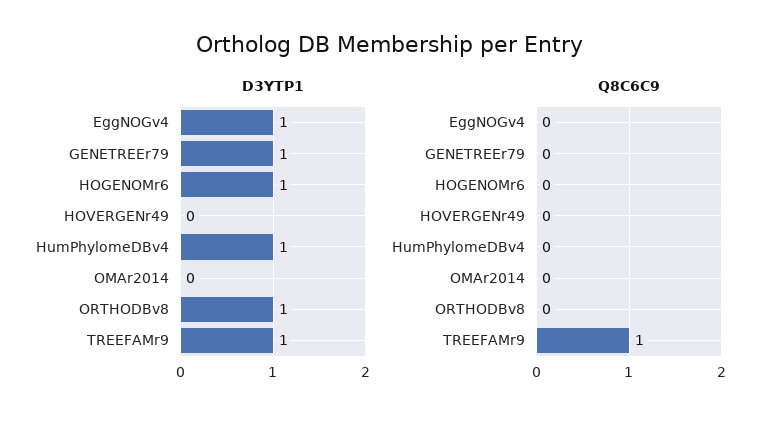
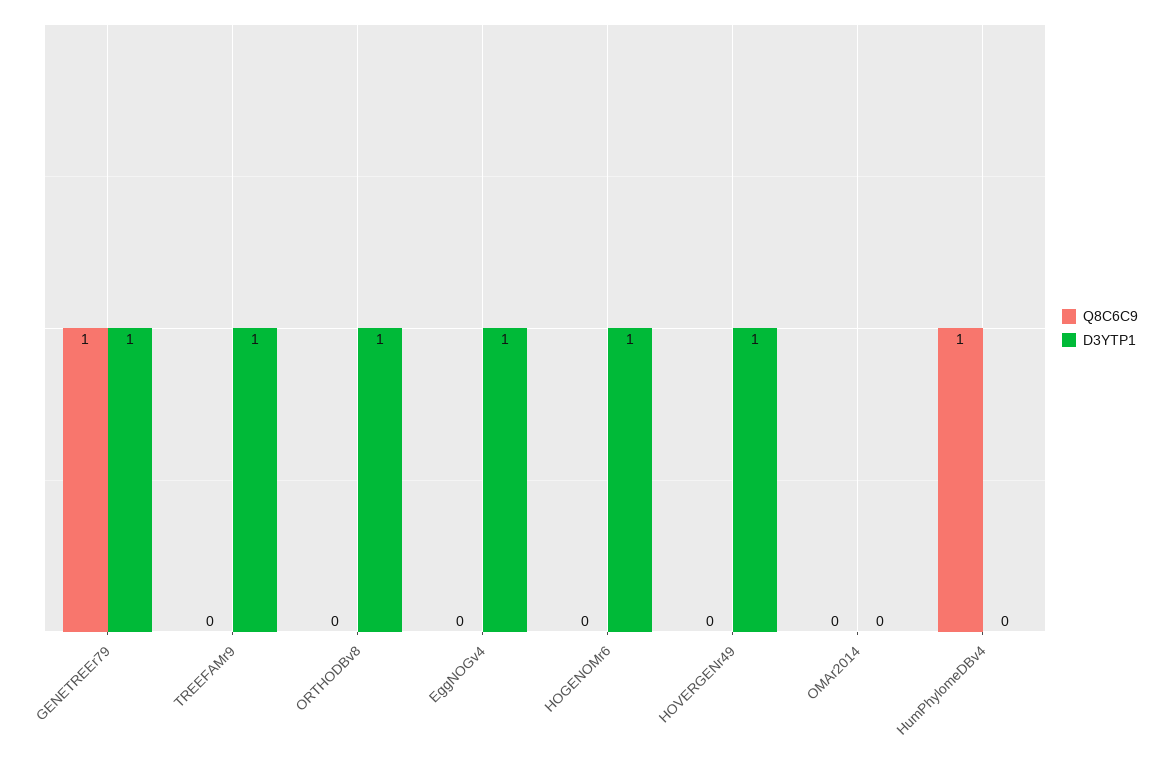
D3YTP1, HOVERGENr49: 0 -> 1
D3YTP1, HumPhylomeDBv4: 1 -> 0
Q8C6C9, GENETREEr79: 0 -> 1
Q8C6C9, HumPhylomeDBv4: 0 -> 1
Q8C6C9, TREEFAMr9: 1 -> 0

